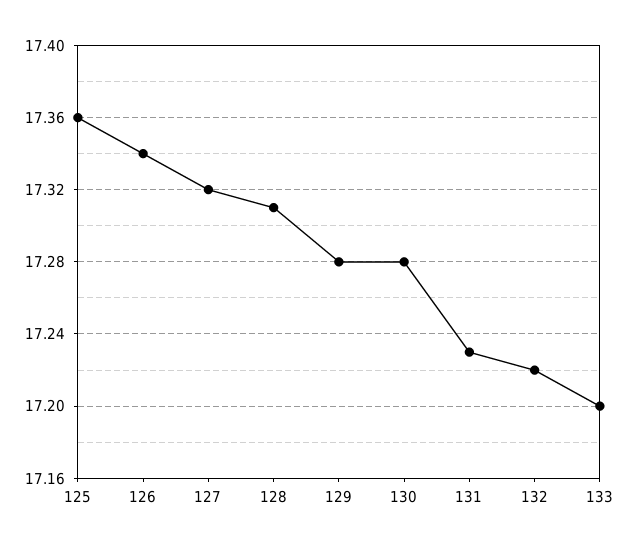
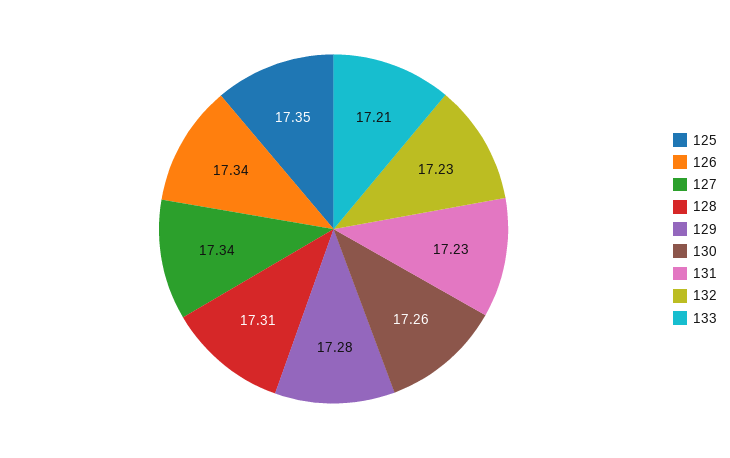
125: 17.36 -> 17.35
127: 17.32 -> 17.34
130: 17.28 -> 17.26
132: 17.22 -> 17.23
133: 17.2 -> 17.21

